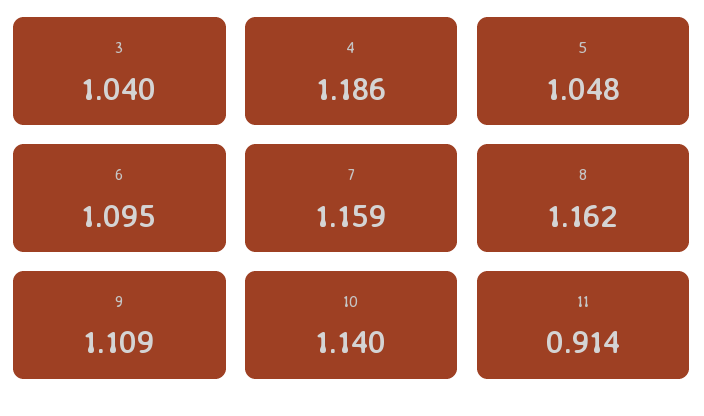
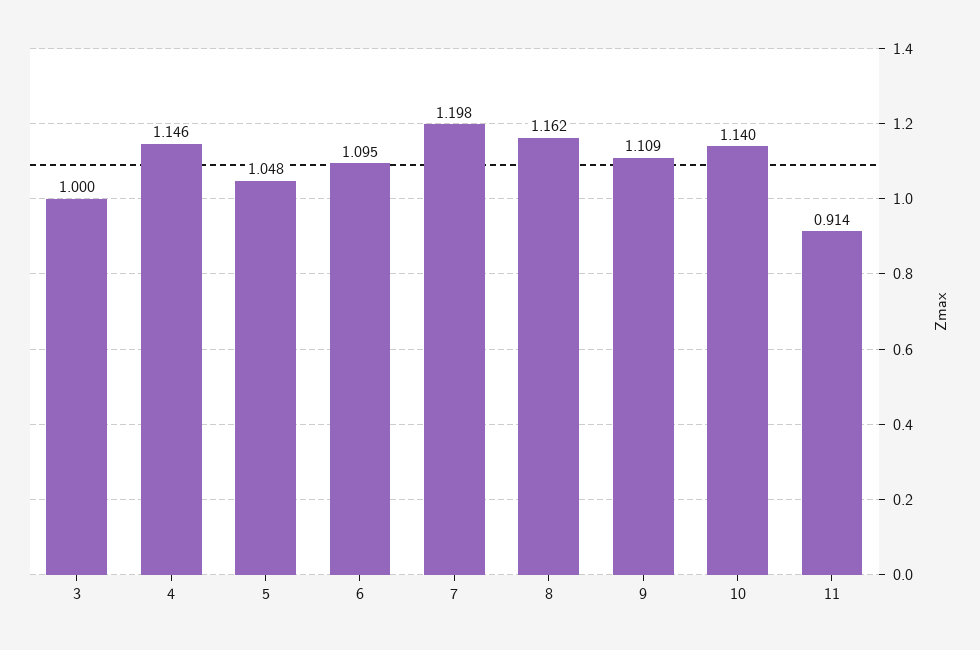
3: 1.04 -> 1
4: 1.186 -> 1.146
7: 1.159 -> 1.198

